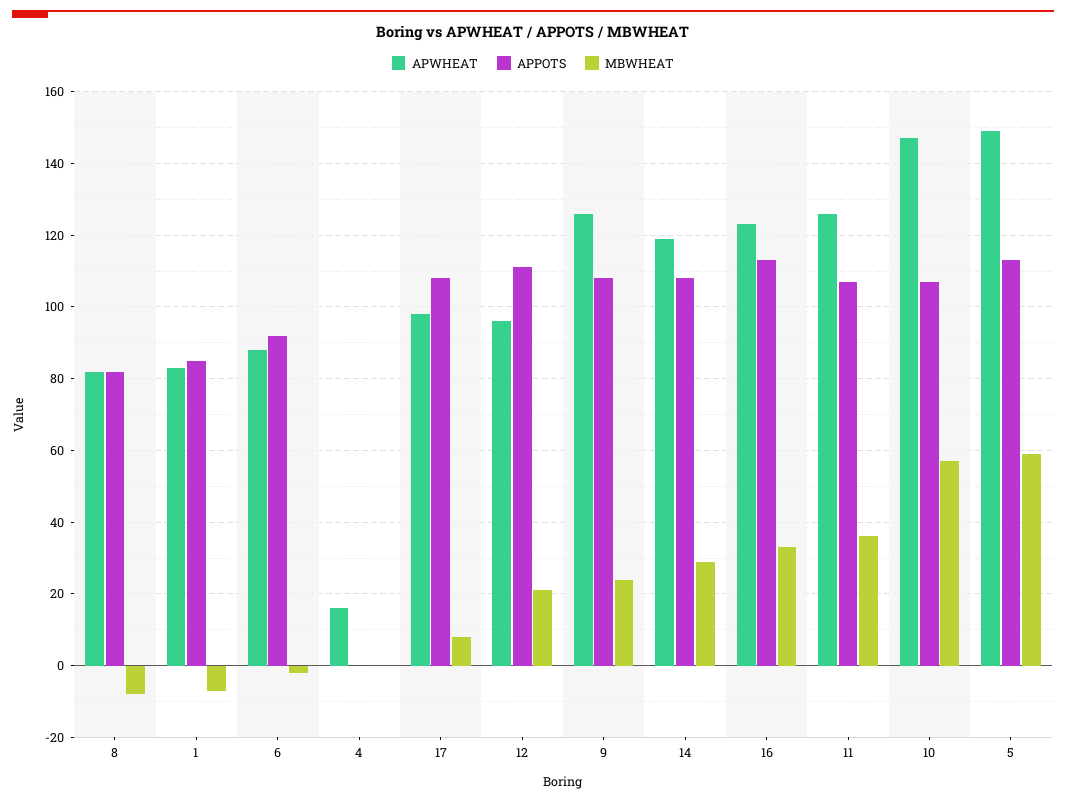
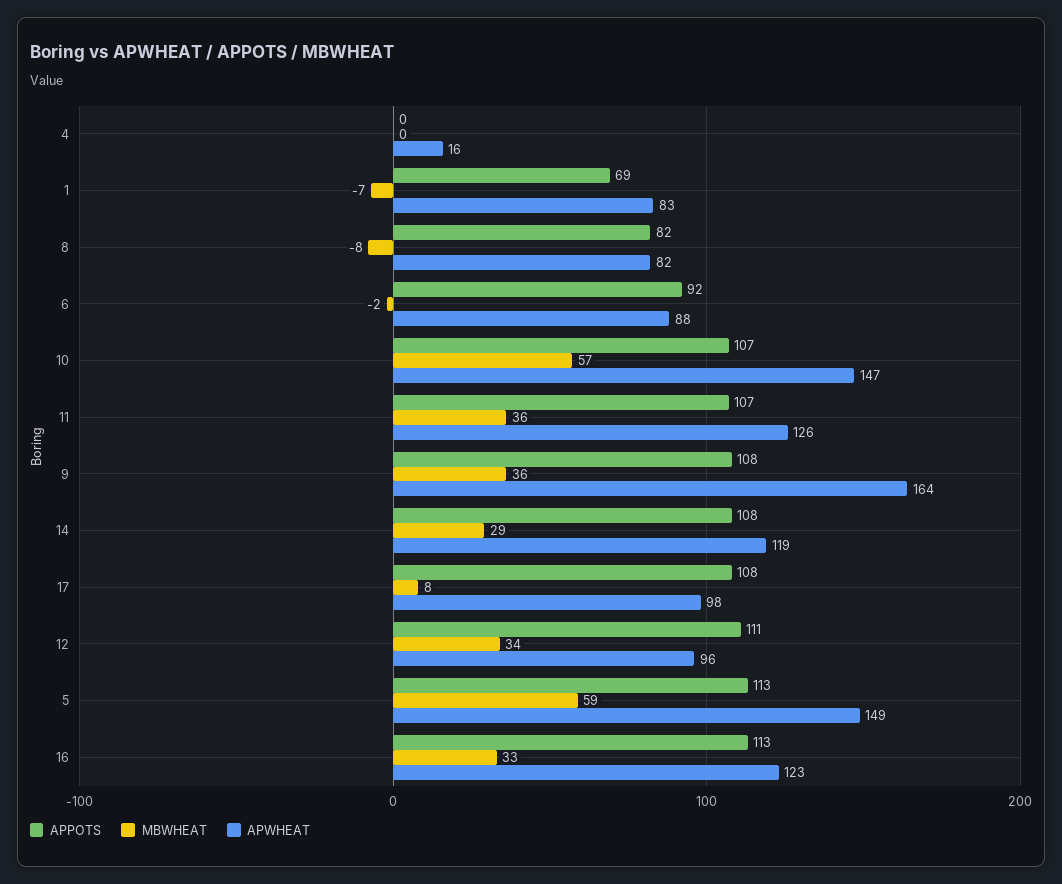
APPOTS, 1: 85 -> 69
MBWHEAT, 12: 20 -> 34
APWHEAT, 9: 125 -> 164
MBWHEAT, 9: 25 -> 36

